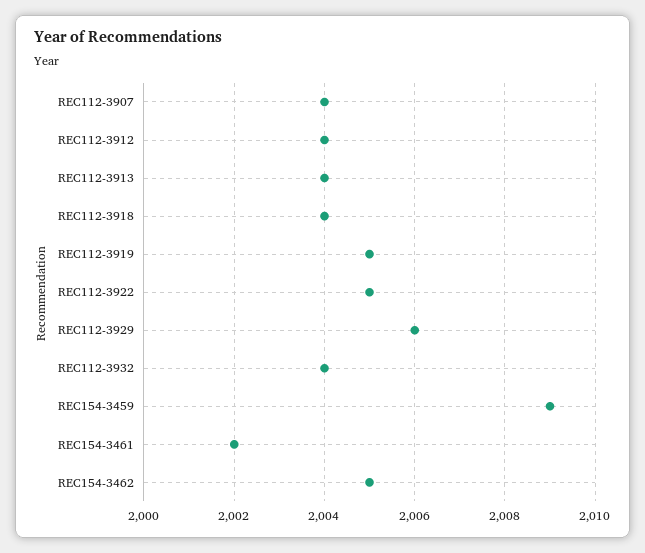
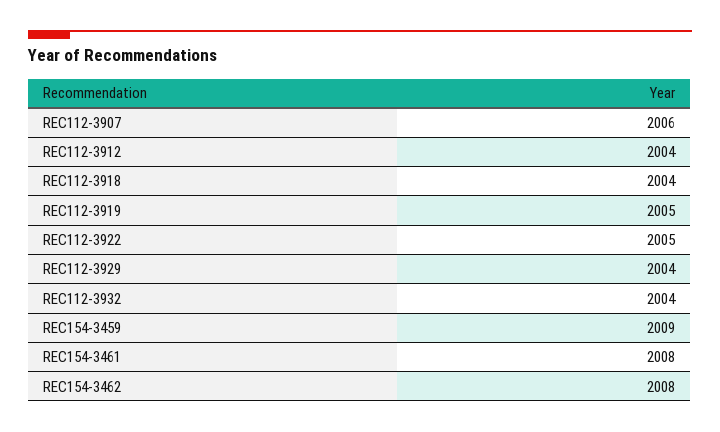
REC112-3907: 2004 -> 2006
REC112-3913: 2004 -> none
REC112-3929: 2006 -> 2004
REC154-3461: 2002 -> 2008
REC154-3462: 2005 -> 2008

